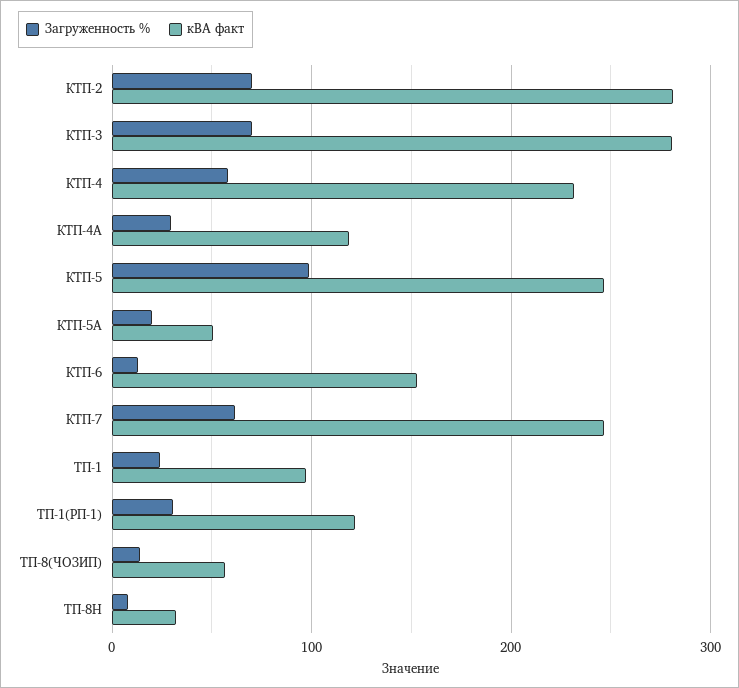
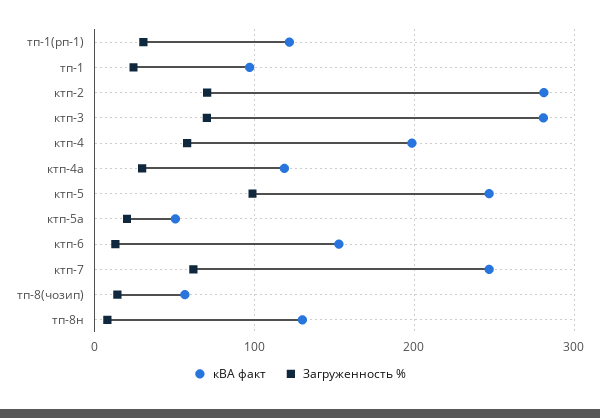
кВА факт, КТП-4: 230 -> 200
кВА факт, ТП-8Н: 30 -> 130

